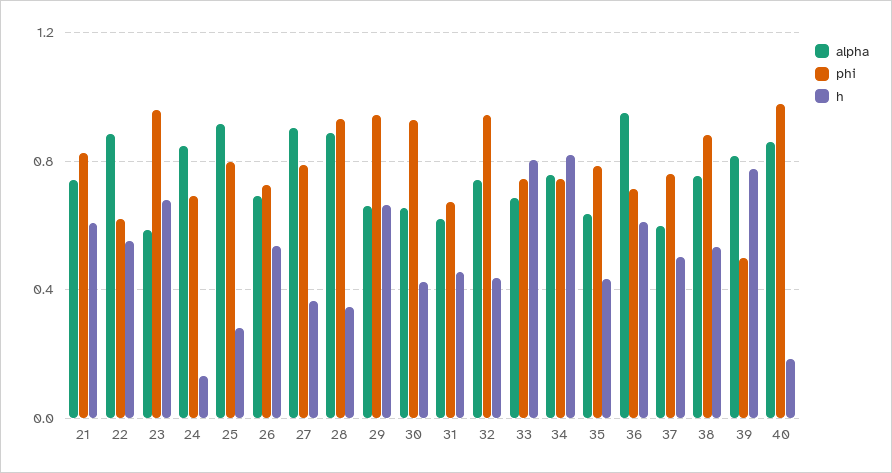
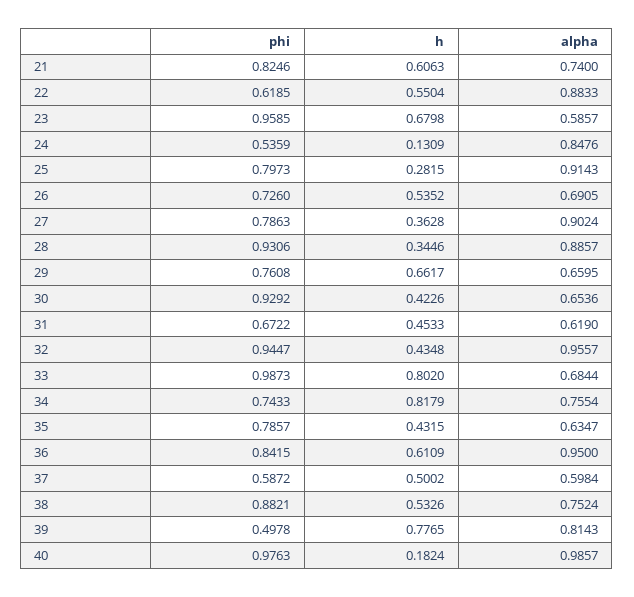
phi, 24: 0.7 -> 0.5359
phi, 29: 0.95 -> 0.7608
alpha, 32: 0.75 -> 0.9557
phi, 33: 0.75 -> 0.9873
phi, 36: 0.7 -> 0.8415
phi, 37: 0.75 -> 0.5872
alpha, 40: 0.85 -> 0.9857

